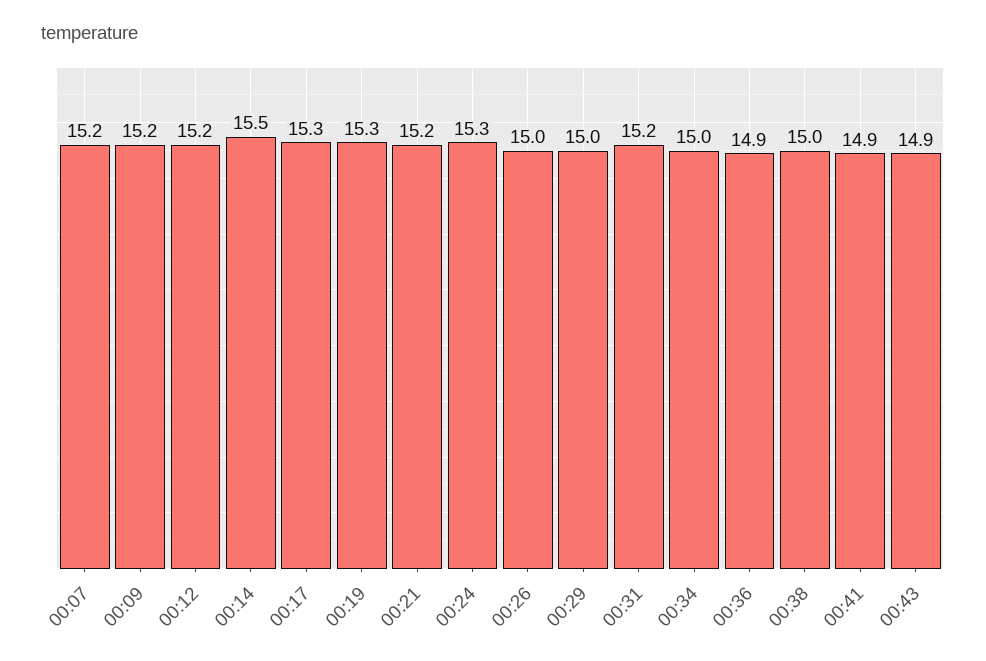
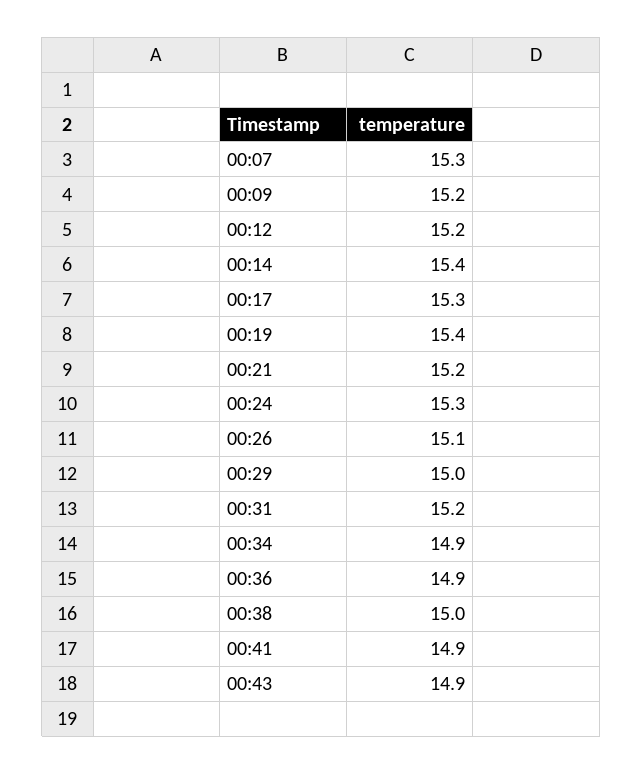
00:07: 15.2 -> 15.3
00:14: 15.5 -> 15.4
00:19: 15.3 -> 15.4
00:26: 15 -> 15.1
00:34: 15 -> 14.9

